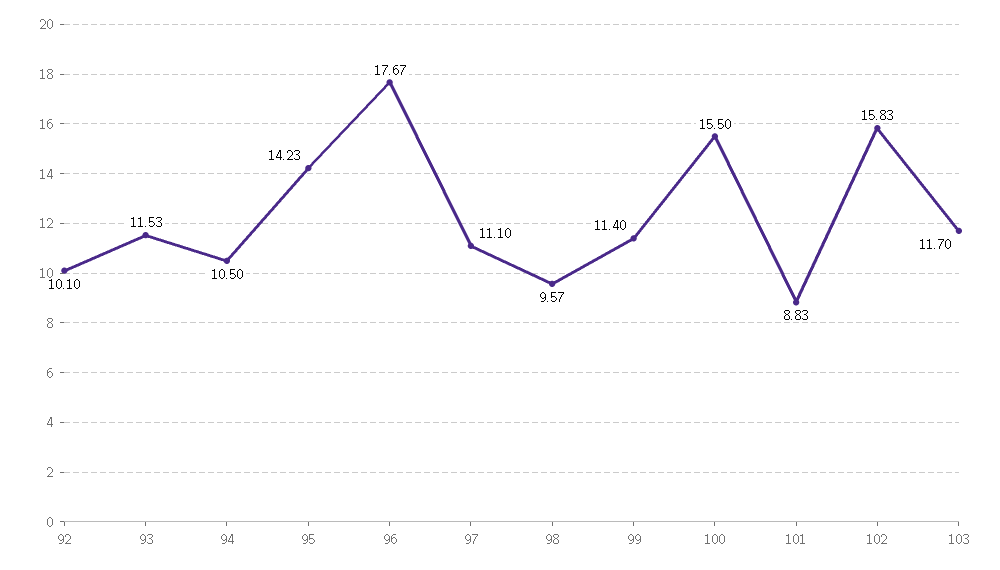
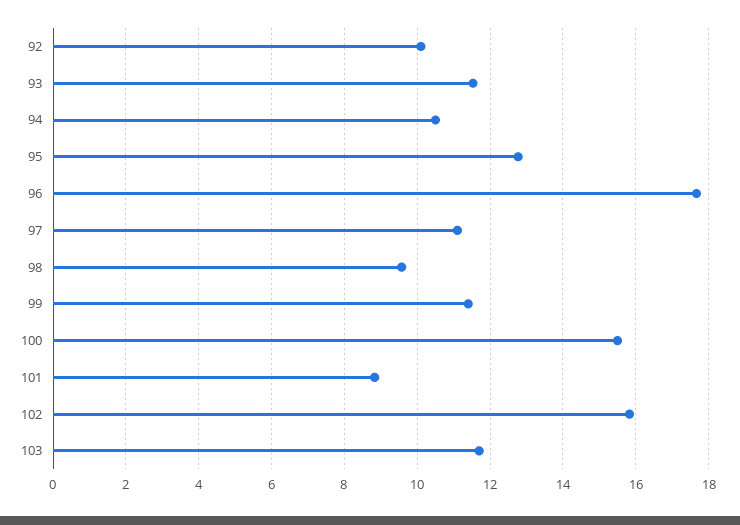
95: 14.23 -> 12.8

